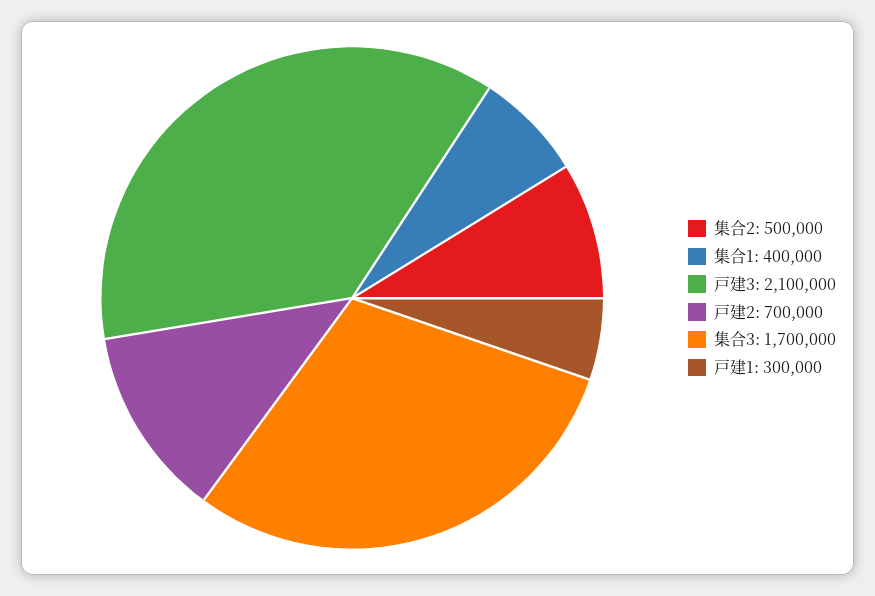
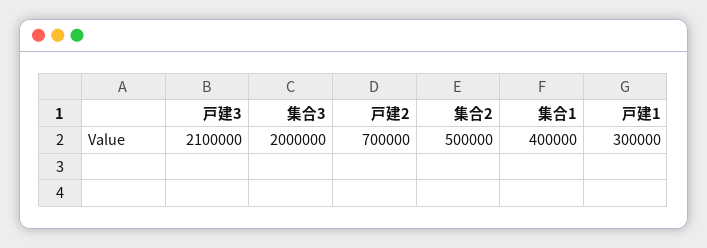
集合3: 1700000 -> 2000000

